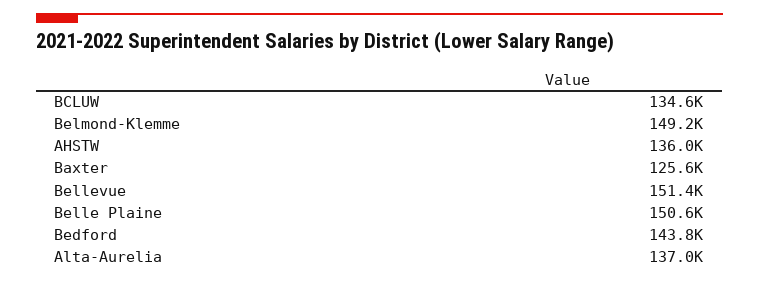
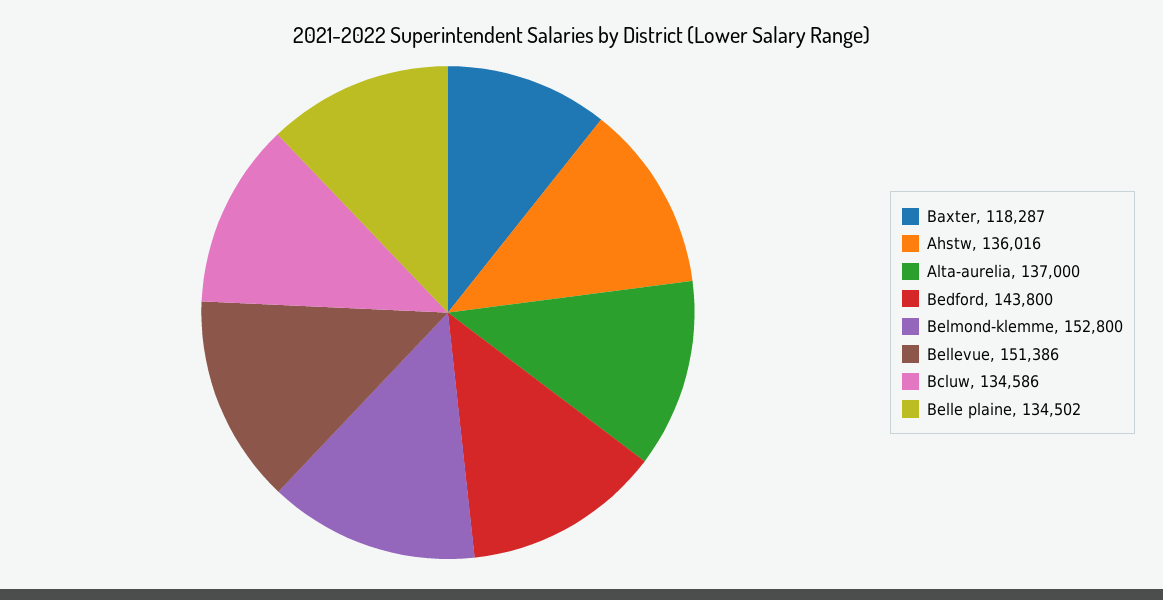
Belmond-Klemme: 149200 -> 152800
Baxter: 125600 -> 118287
Belle Plaine: 150600 -> 134502

